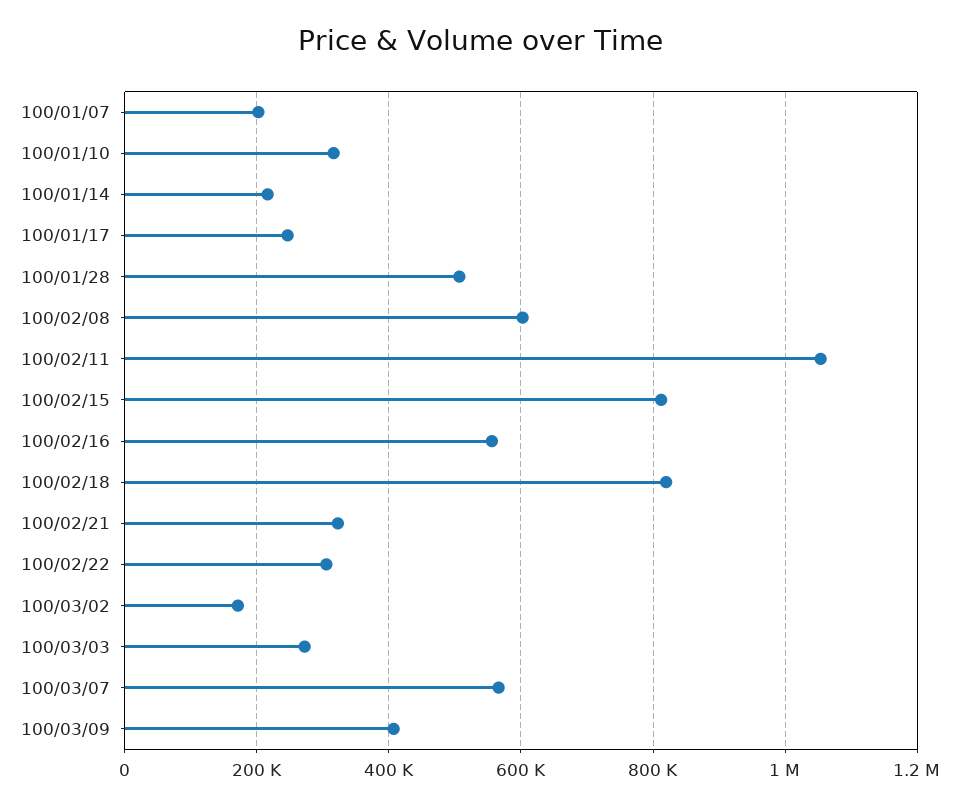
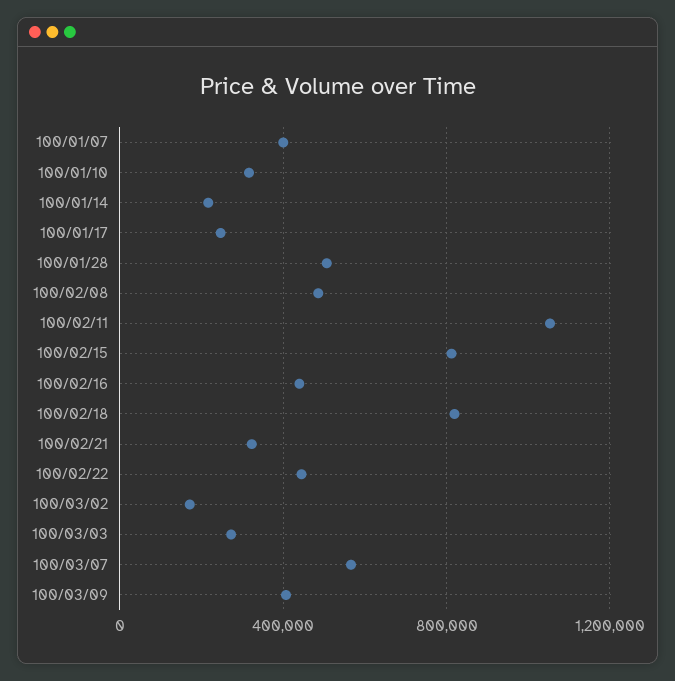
100/01/07: 200000 -> 400000
100/02/08: 600000 -> 500000
100/02/16: 560000 -> 450000
100/02/22: 300000 -> 450000

